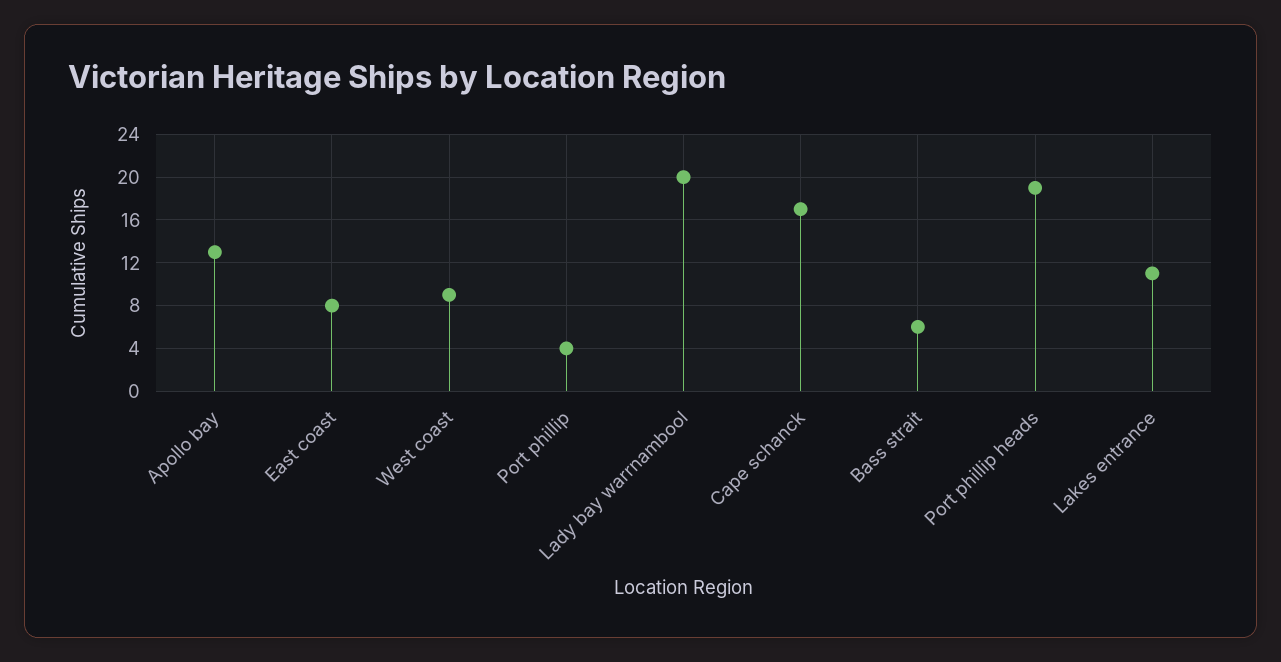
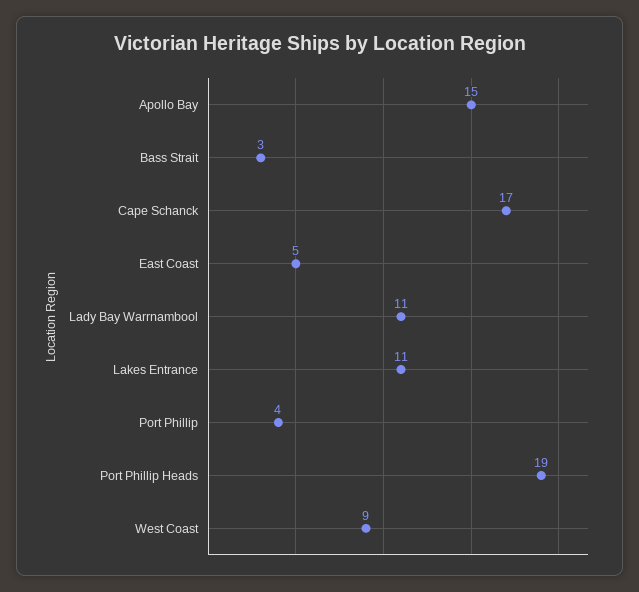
Apollo bay: 13 -> 15
East coast: 8 -> 5
Lady bay warrnambool: 20 -> 11
Bass strait: 6 -> 3

